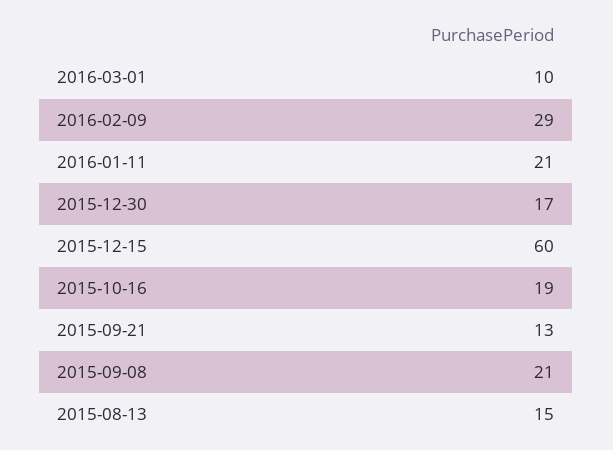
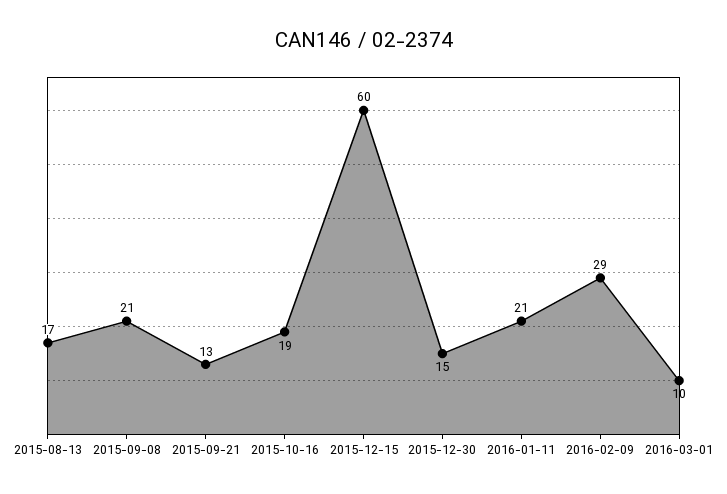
2015-12-30: 17 -> 15
2015-08-13: 15 -> 17

